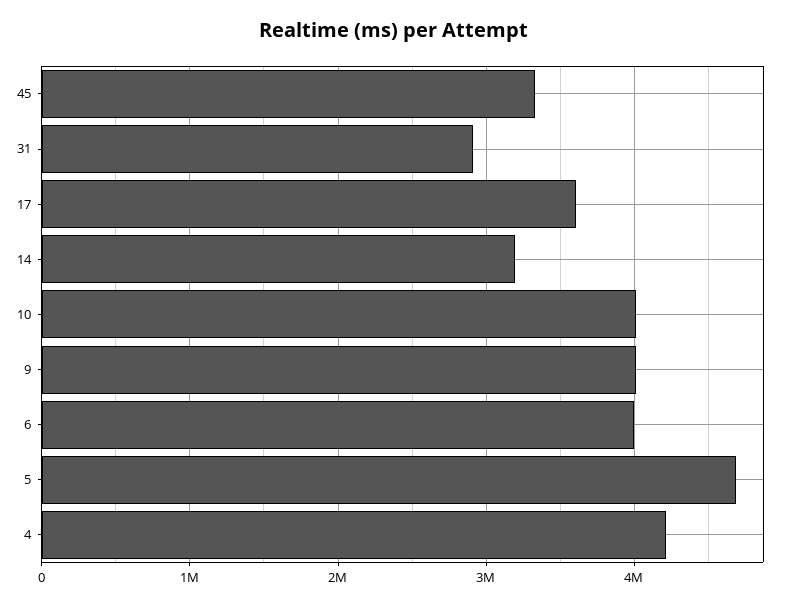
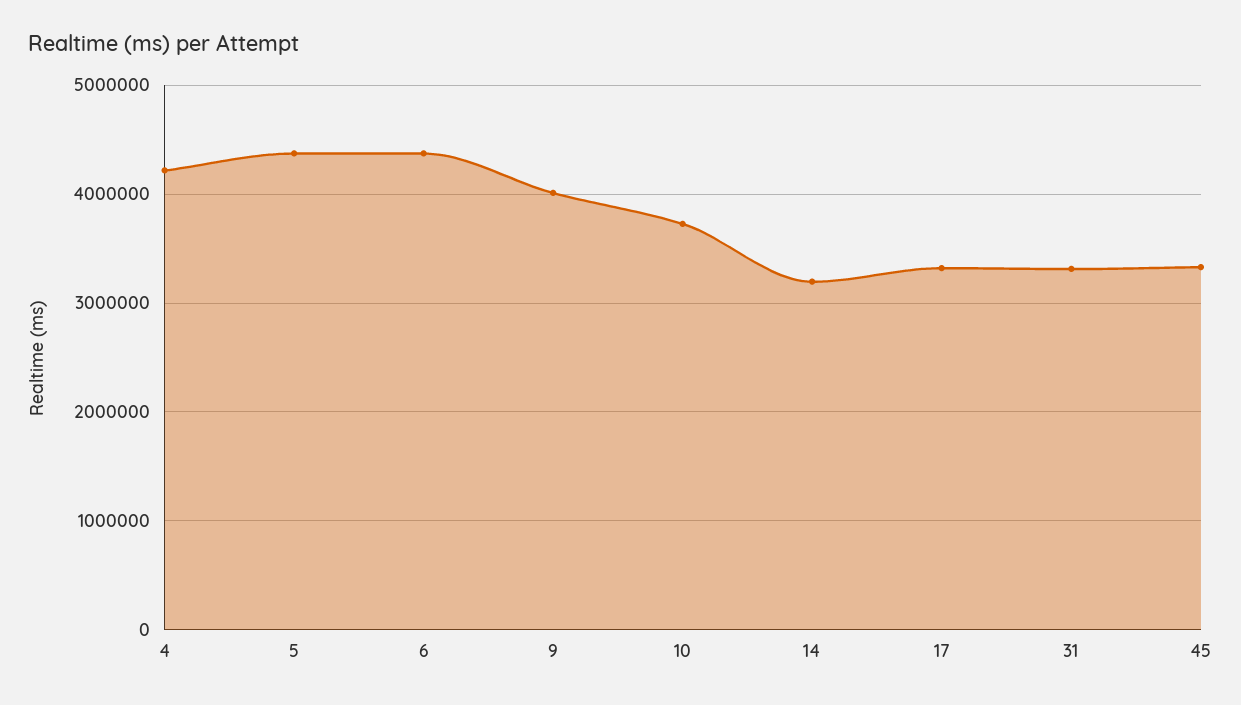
31: 2900000 -> 3300000
17: 3600000 -> 3300000
10: 4000000 -> 3700000
6: 4000000 -> 4400000
5: 4700000 -> 4400000

